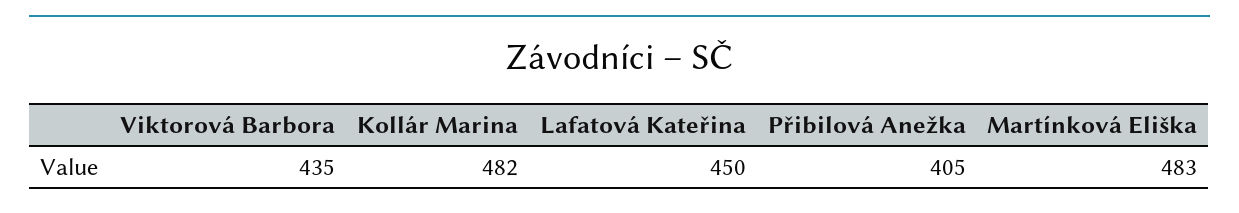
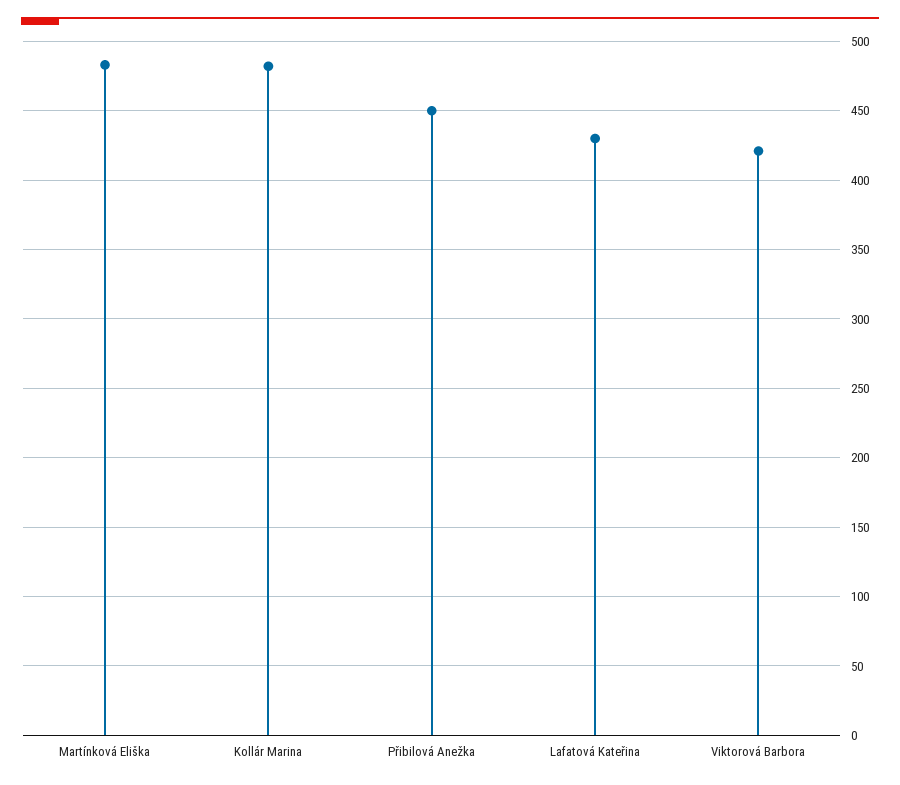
Viktorová Barbora: 435 -> 420
Lafatová Kateřina: 450 -> 430
Přibilová Anežka: 405 -> 450

